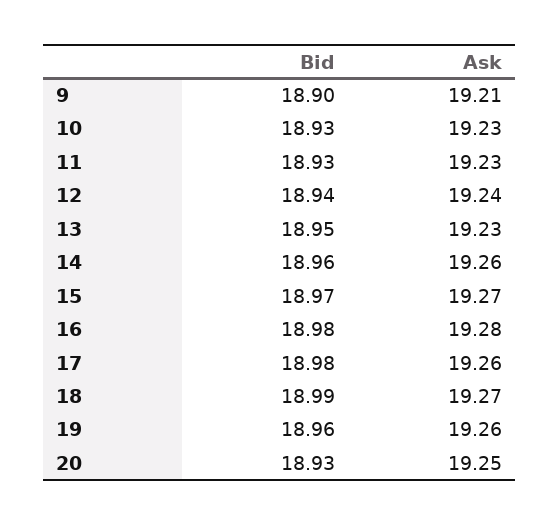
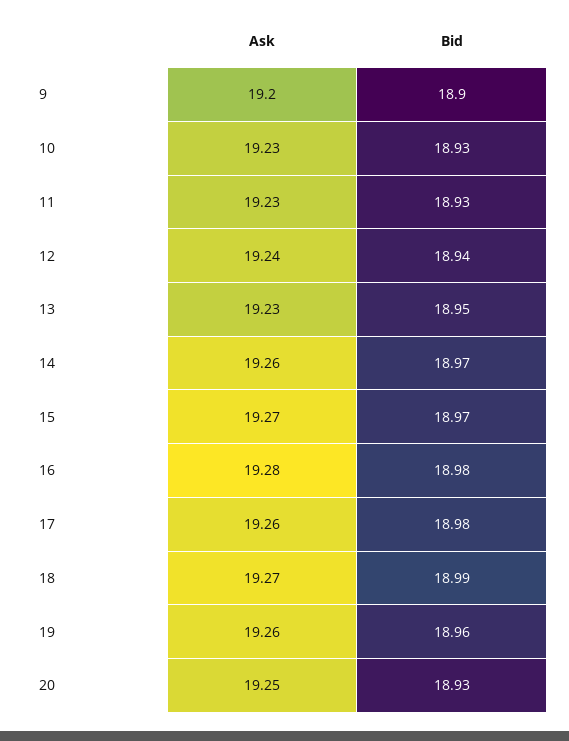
Ask, 9: 19.21 -> 19.2
Bid, 14: 18.96 -> 18.97

